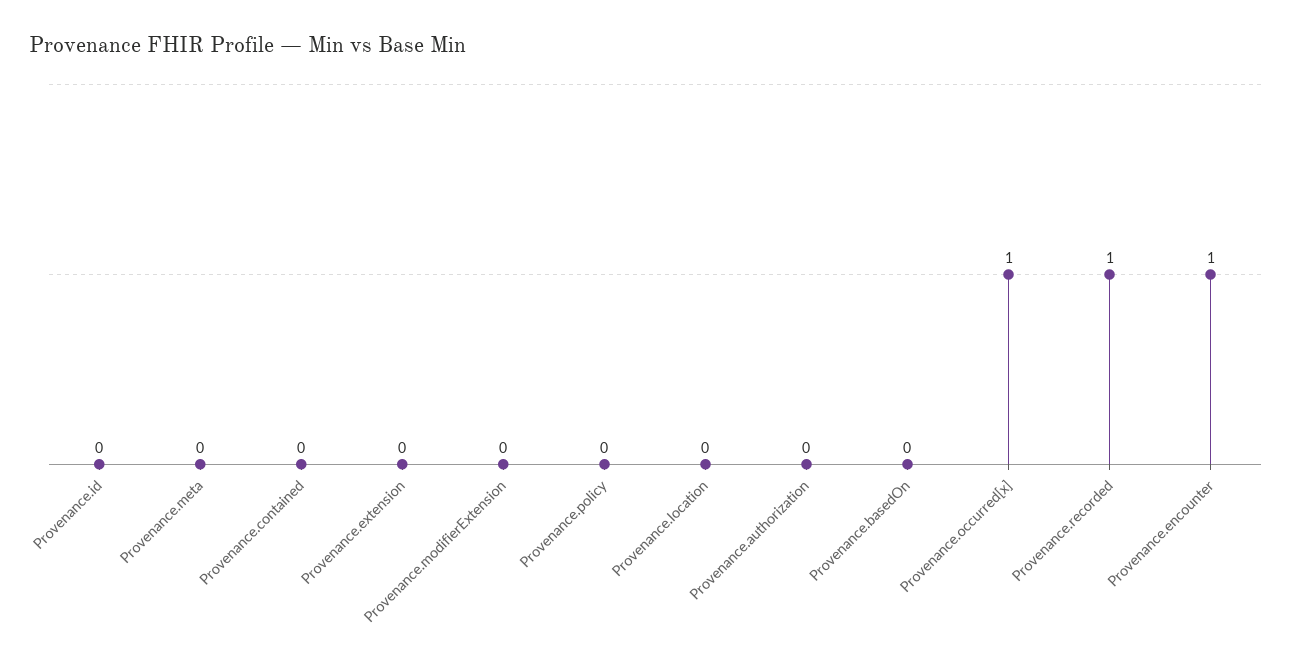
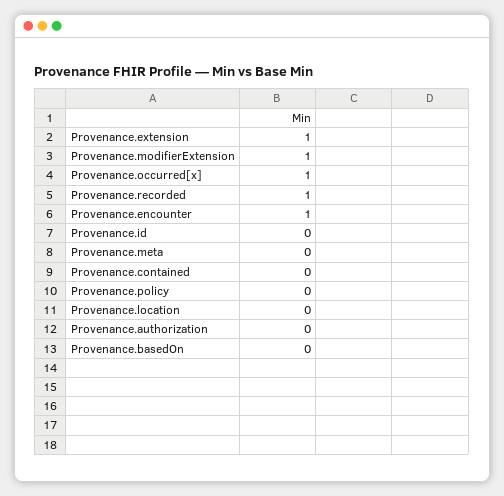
Provenance.extension: 0 -> 1
Provenance.modifierExtension: 0 -> 1

